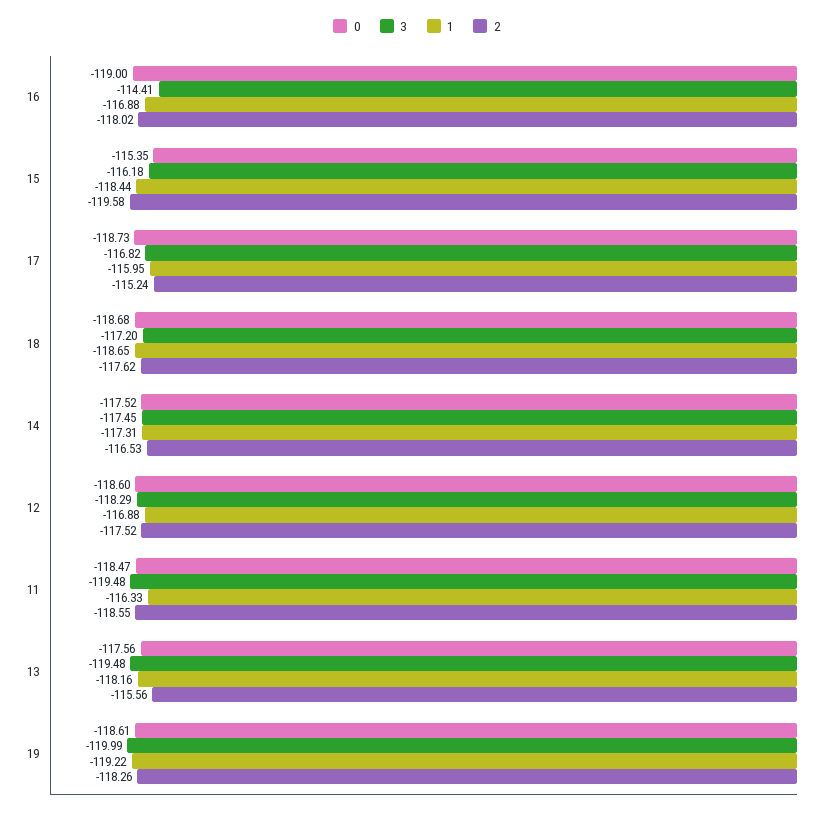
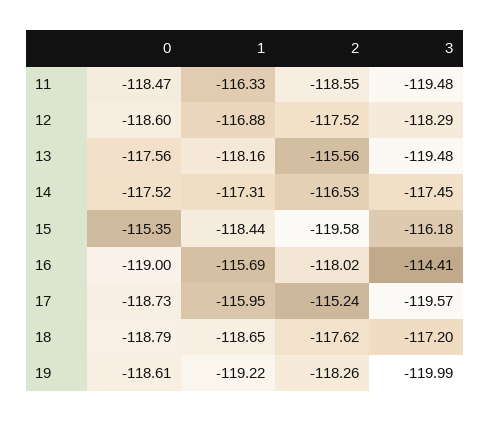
1, 16: -116.88 -> -115.69
3, 17: -116.82 -> -119.57
0, 18: -118.68 -> -118.79

